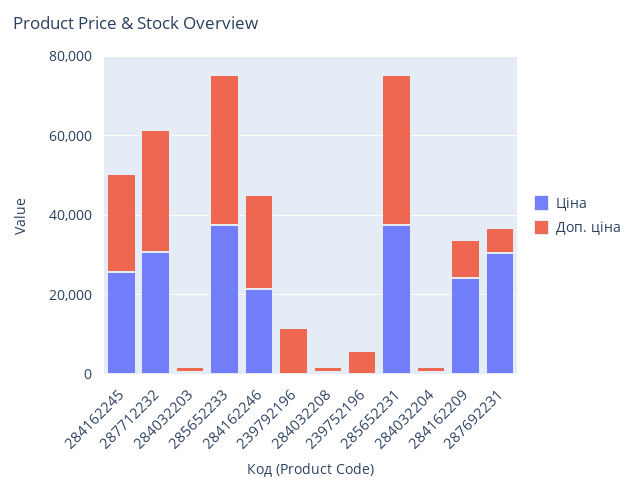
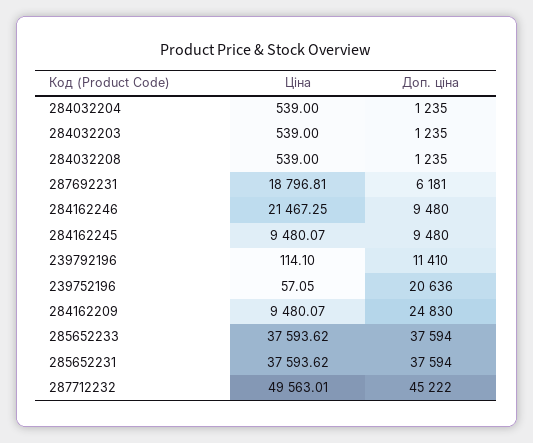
Ціна, 284162245: 25000 -> 9480.07
Доп. ціна, 284162245: 25000 -> 9480
Ціна, 287712232: 30000 -> 49563.01
Доп. ціна, 287712232: 30000 -> 45222
Доп. ціна, 284162246: 25000 -> 9480
Доп. ціна, 239752196: 5000 -> 20636
Ціна, 284162209: 25000 -> 9480.07
Доп. ціна, 284162209: 10000 -> 24830
Ціна, 287692231: 30000 -> 18796.81

